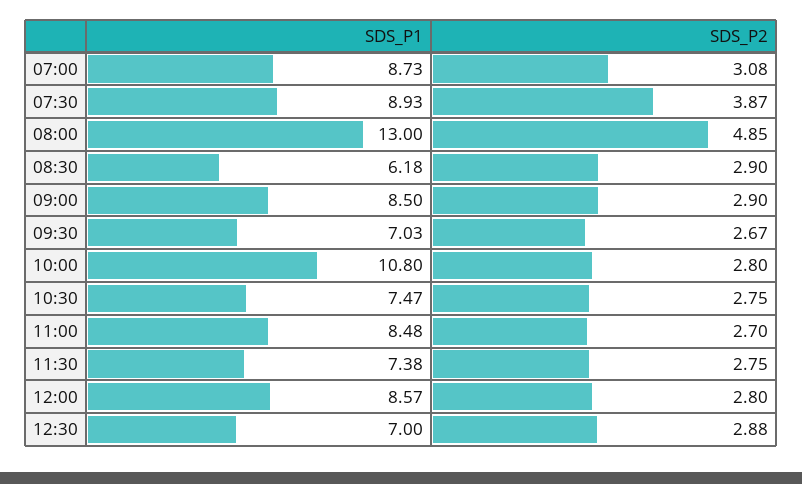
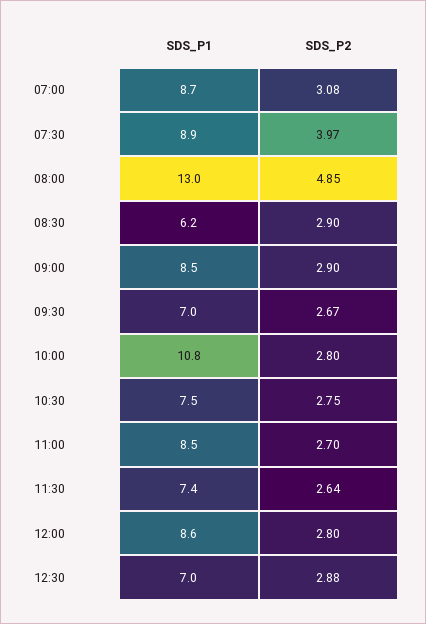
SDS_P2, 07:30: 3.87 -> 3.97
SDS_P2, 11:30: 2.75 -> 2.64

